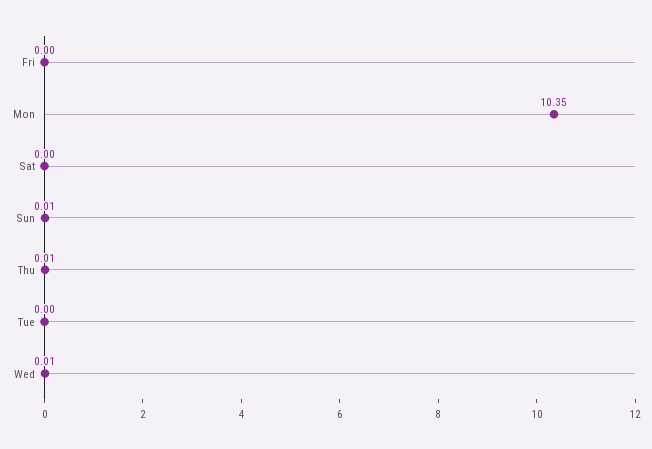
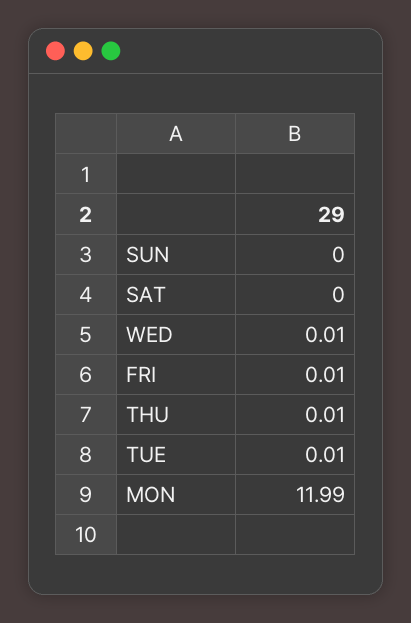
Fri: 0 -> 0.01
Mon: 10.35 -> 11.99
Sun: 0.01 -> 0
Tue: 0 -> 0.01

